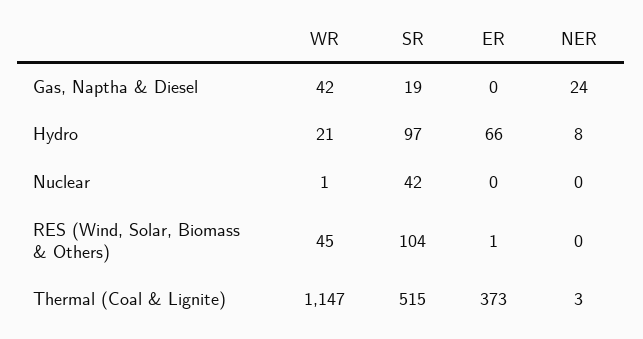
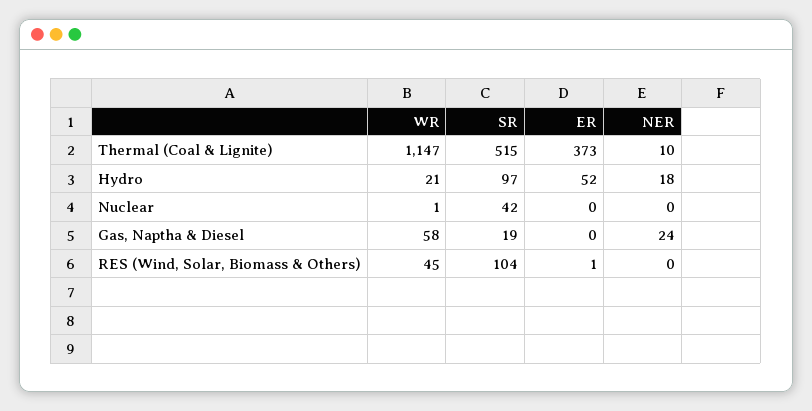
WR, Gas, Naptha & Diesel: 42 -> 58
ER, Hydro: 66 -> 52
NER, Hydro: 8 -> 18
NER, Thermal (Coal & Lignite): 3 -> 10

